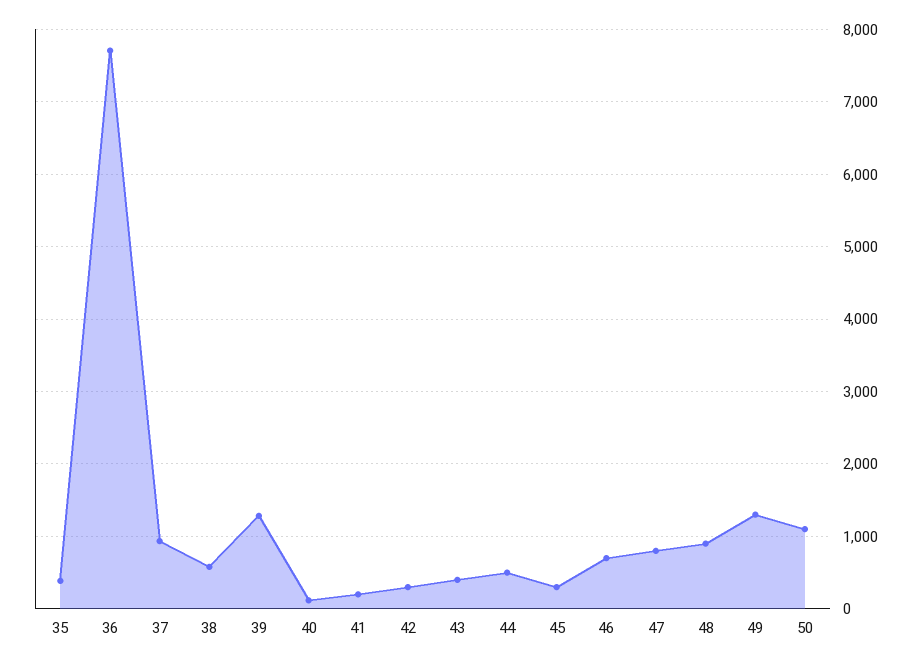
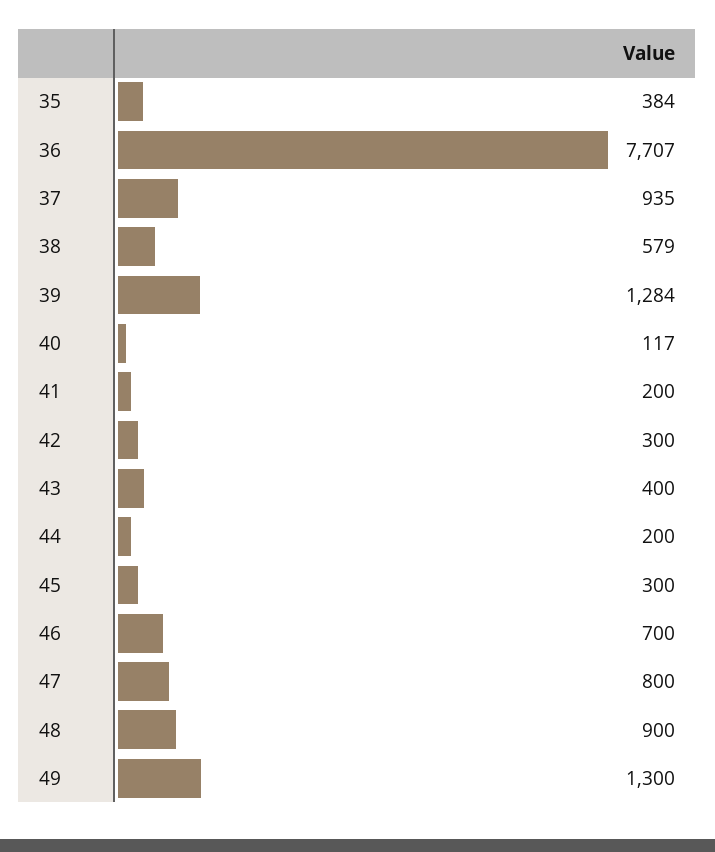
44: 500 -> 200
50: 1100 -> none

